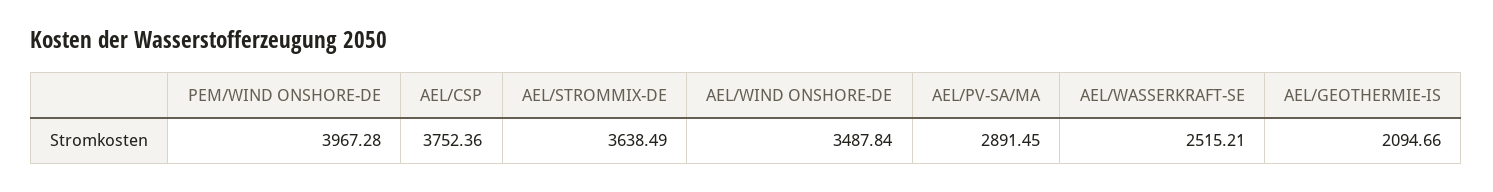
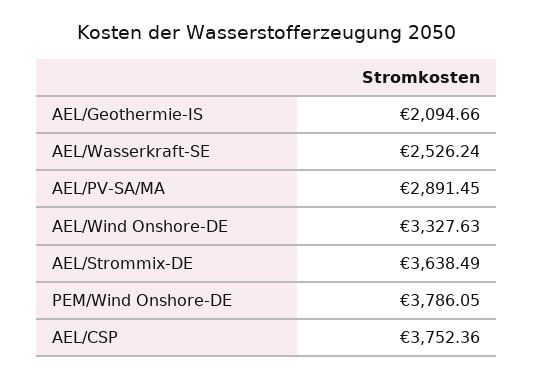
PEM/WIND ONSHORE-DE: 3967.28 -> 3786.05
AEL/WIND ONSHORE-DE: 3487.84 -> 3327.63
AEL/WASSERKRAFT-SE: 2515.21 -> 2526.24

